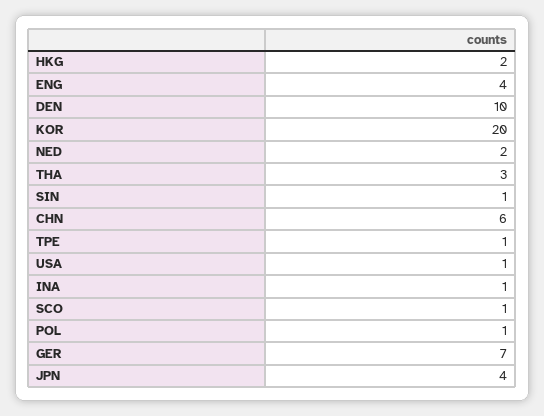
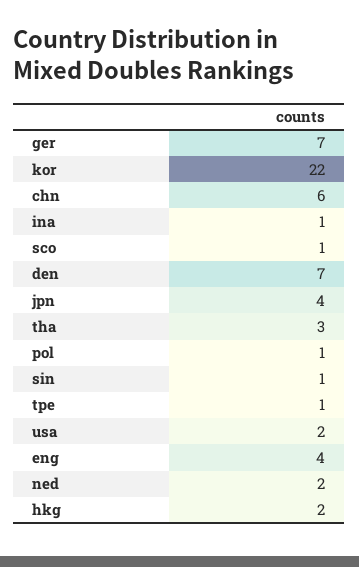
DEN: 10 -> 7
KOR: 20 -> 22
USA: 1 -> 2

